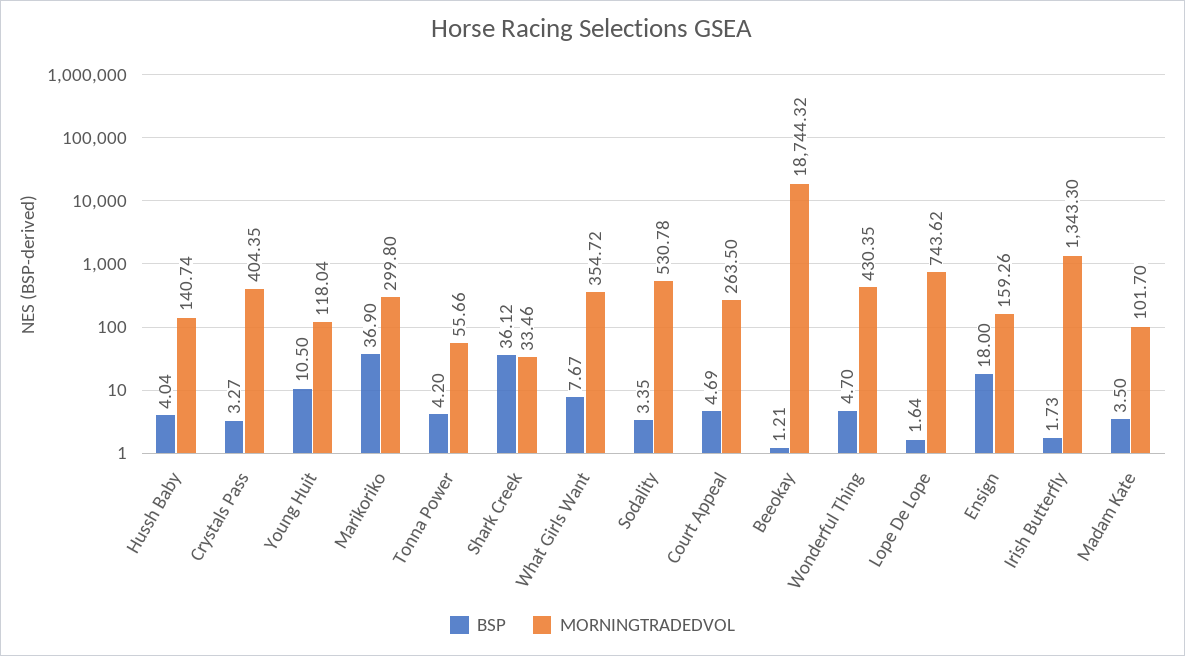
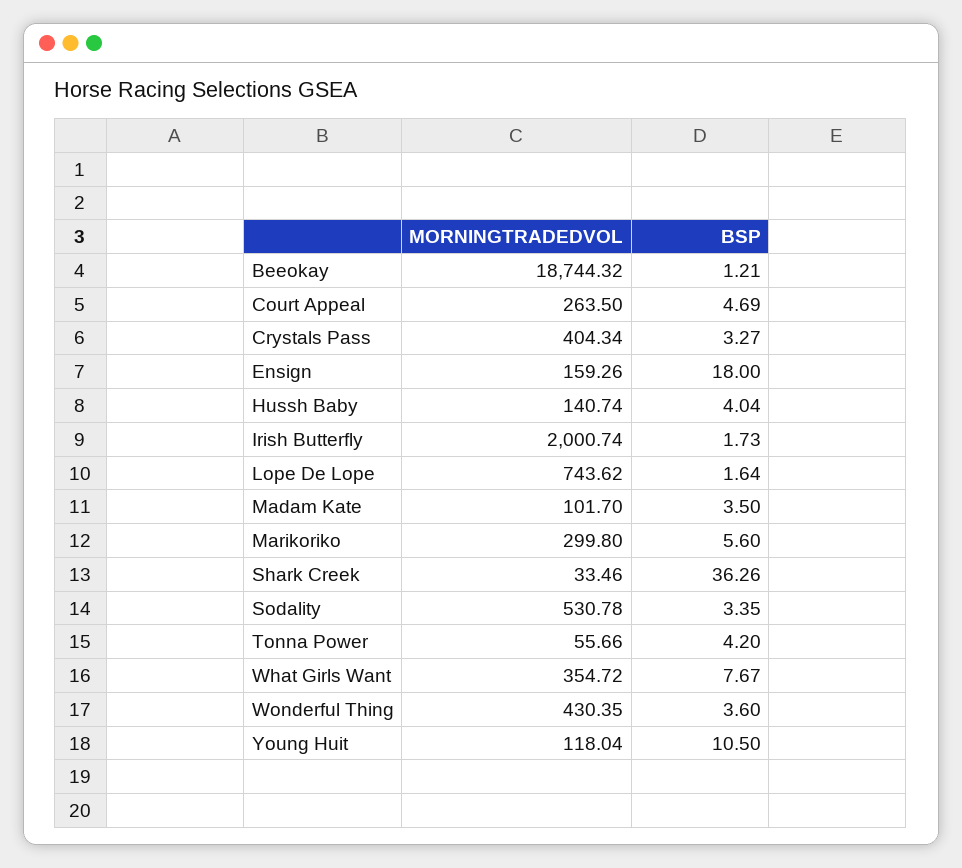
MORNINGTRADEDVOL, Crystals Pass: 404.35 -> 404.34
BSP, Marikoriko: 36.9 -> 5.6
BSP, Shark Creek: 36.12 -> 36.26
BSP, Wonderful Thing: 4.7 -> 3.6
MORNINGTRADEDVOL, Irish Butterfly: 1343.3 -> 2000.74

